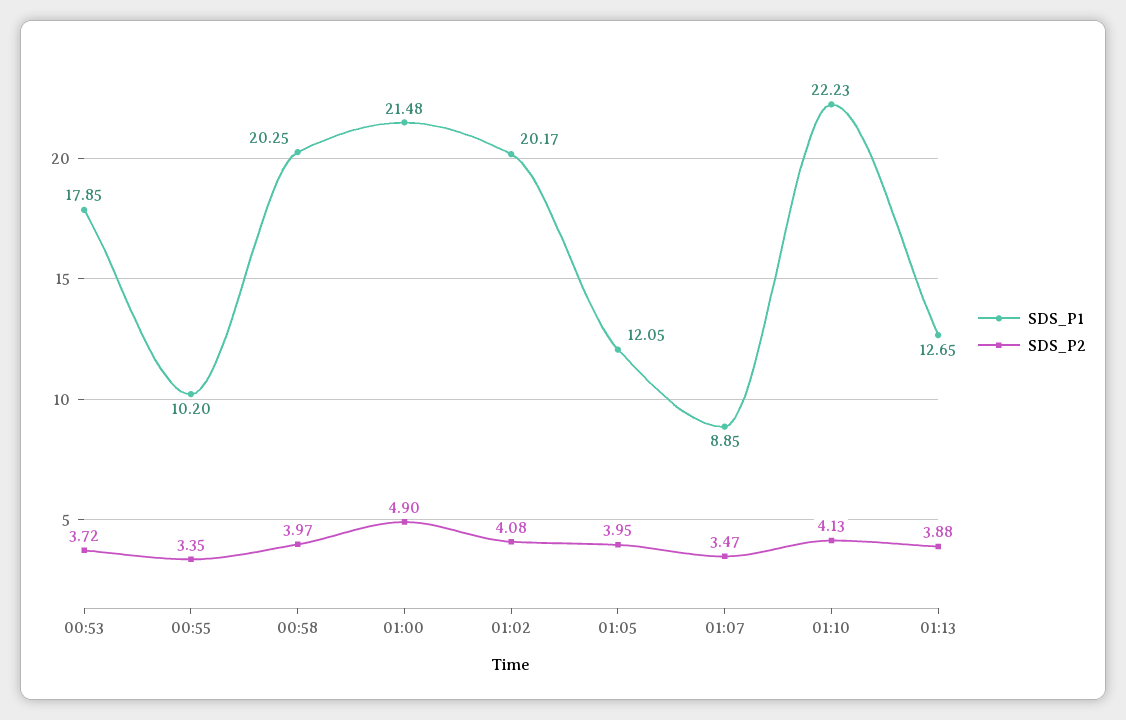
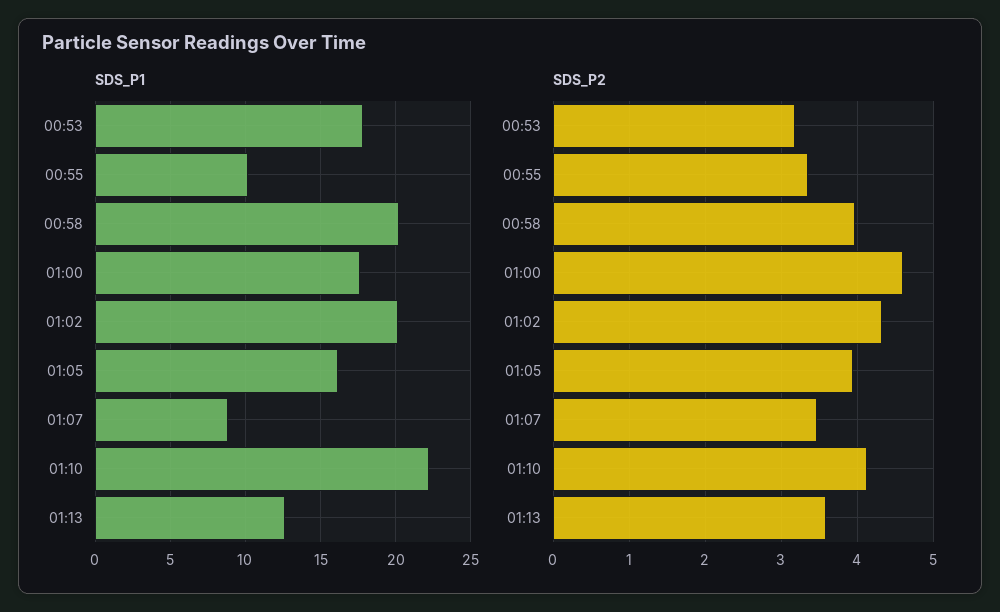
SDS_P2, 00:53: 3.72 -> 3.2
SDS_P1, 01:00: 21.48 -> 17.5
SDS_P2, 01:00: 4.9 -> 4.6
SDS_P2, 01:02: 4.08 -> 4.3
SDS_P1, 01:05: 12.05 -> 16
SDS_P2, 01:13: 3.88 -> 3.6

